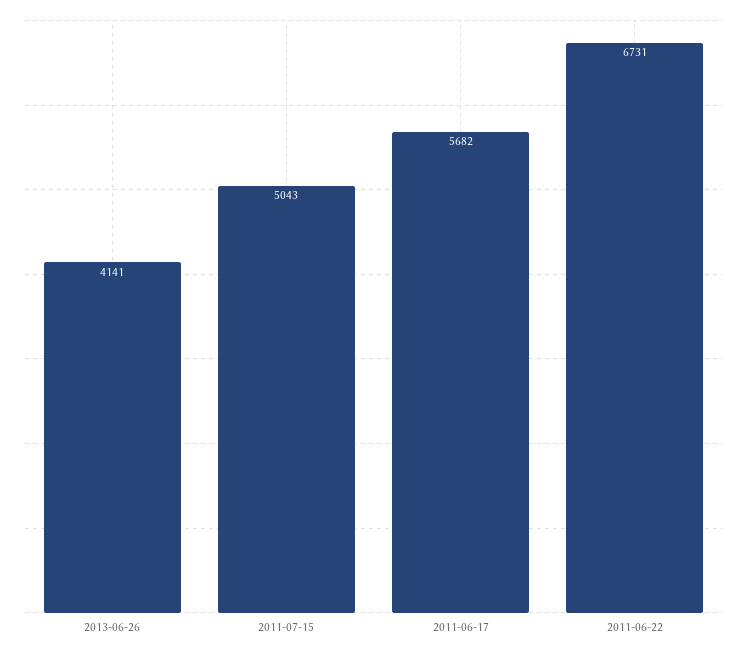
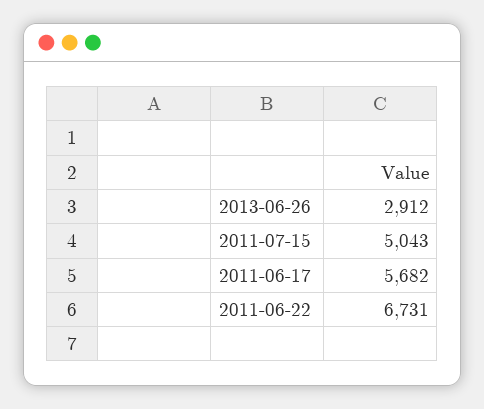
2013-06-26: 4141 -> 2912

